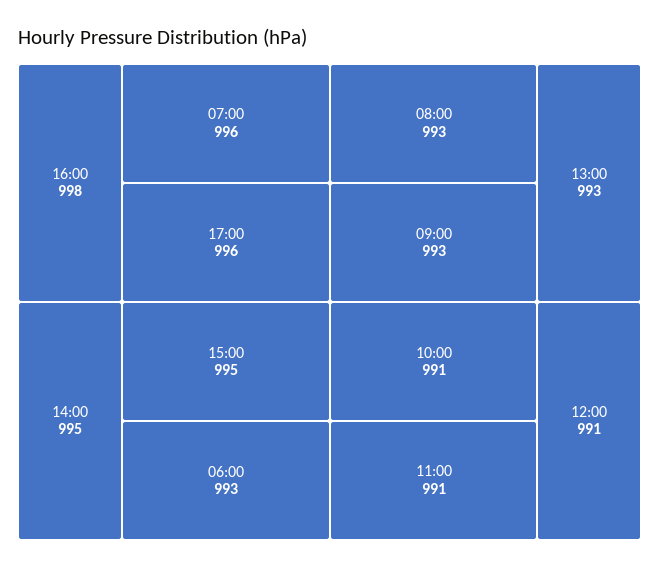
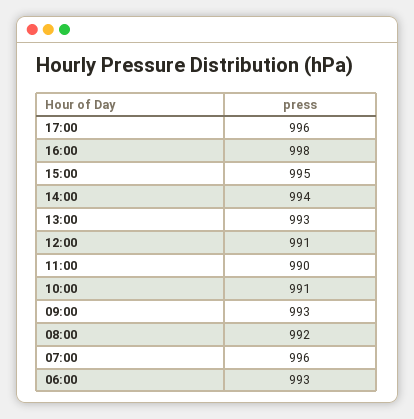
14:00: 995 -> 994
08:00: 993 -> 992
11:00: 991 -> 990

